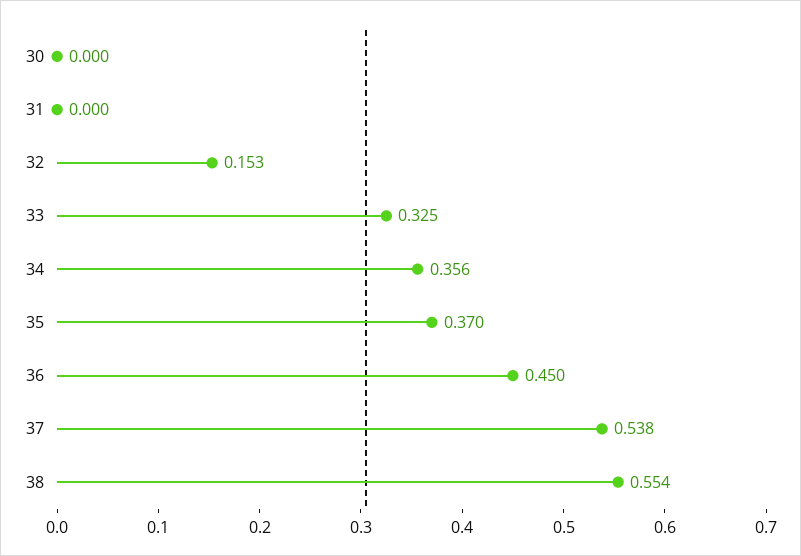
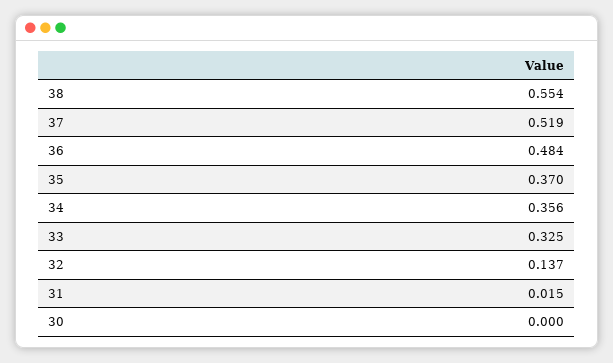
31: 0 -> 0.015
32: 0.153 -> 0.137
36: 0.45 -> 0.484
37: 0.538 -> 0.519

